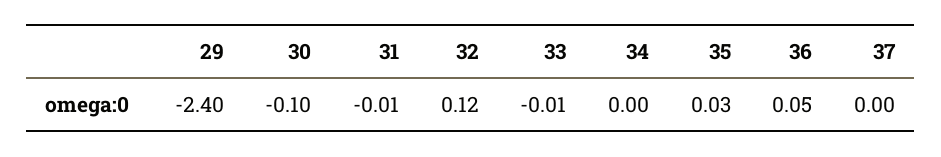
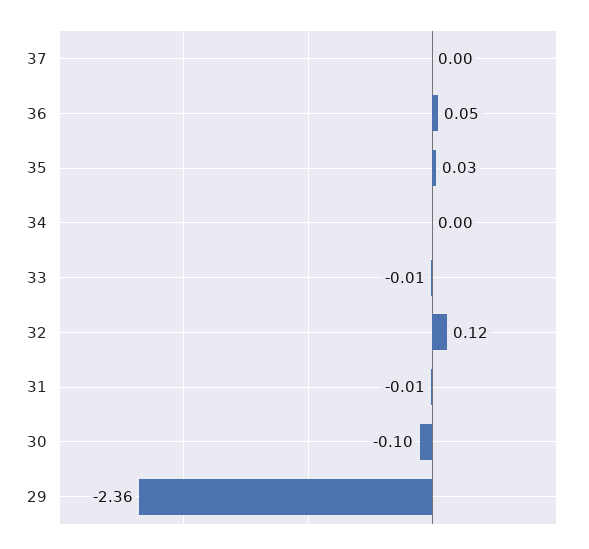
29: -2.4 -> -2.36

